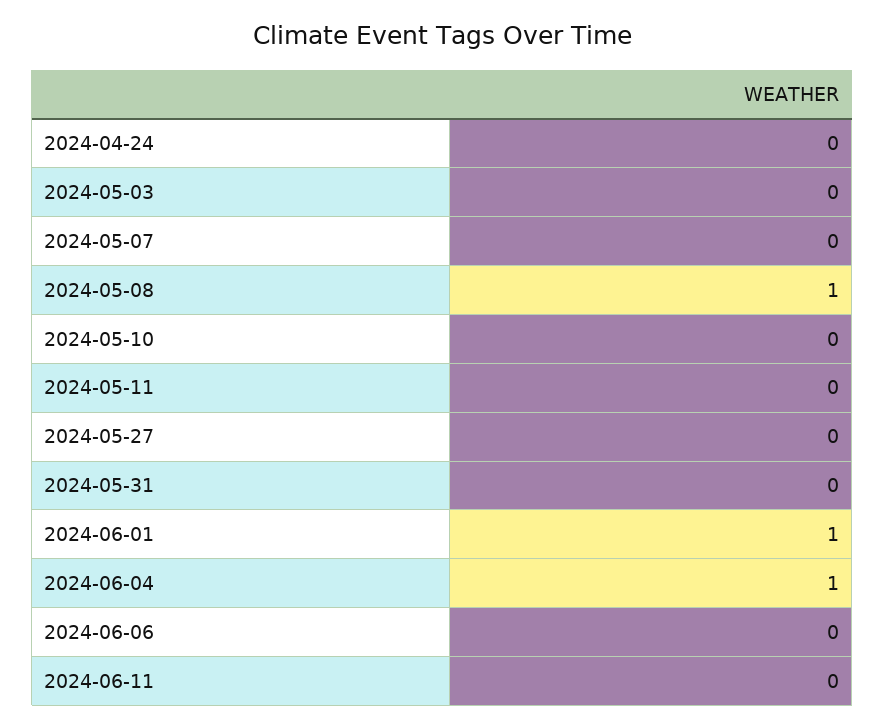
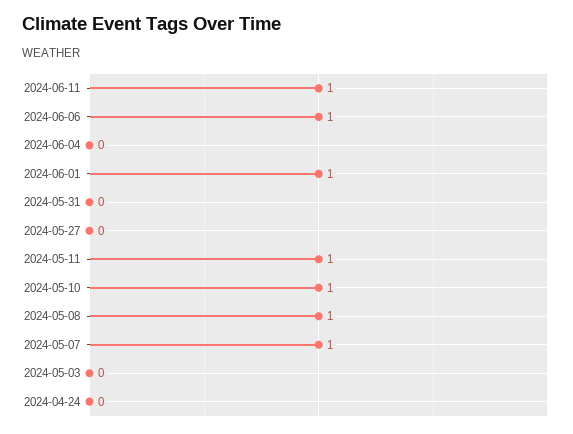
2024-05-07: 0 -> 1
2024-05-10: 0 -> 1
2024-05-11: 0 -> 1
2024-06-04: 1 -> 0
2024-06-06: 0 -> 1
2024-06-11: 0 -> 1

